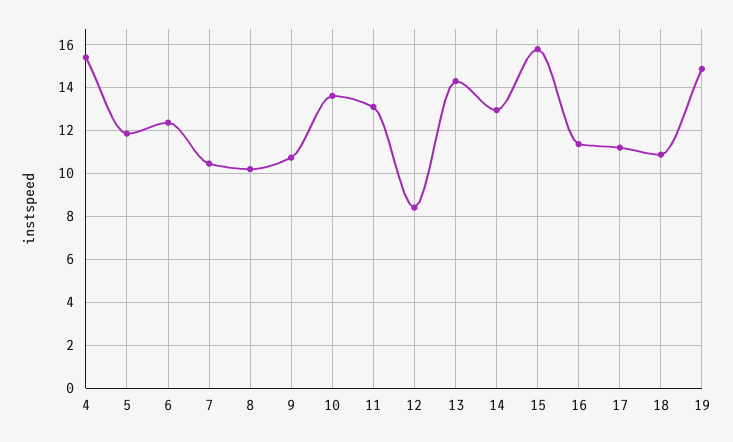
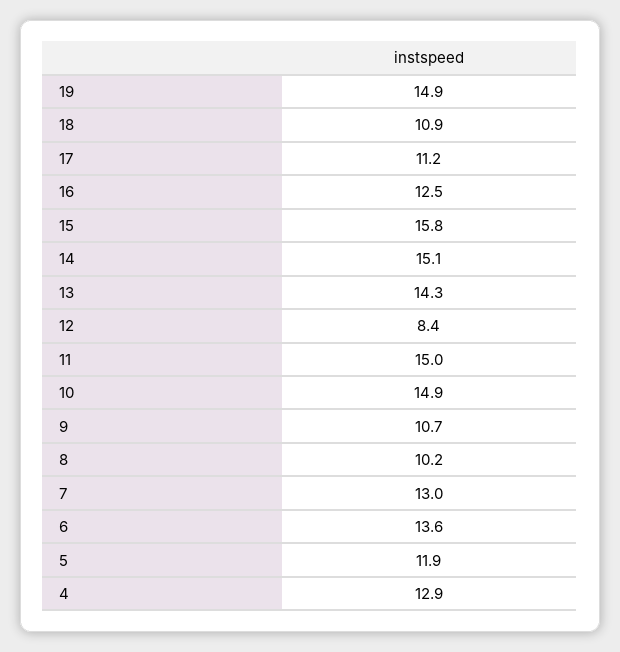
4: 15.5 -> 12.9
6: 12.5 -> 13.6
7: 10.5 -> 13
10: 13.5 -> 14.9
11: 13 -> 15
14: 13 -> 15.1
16: 11.5 -> 12.5

